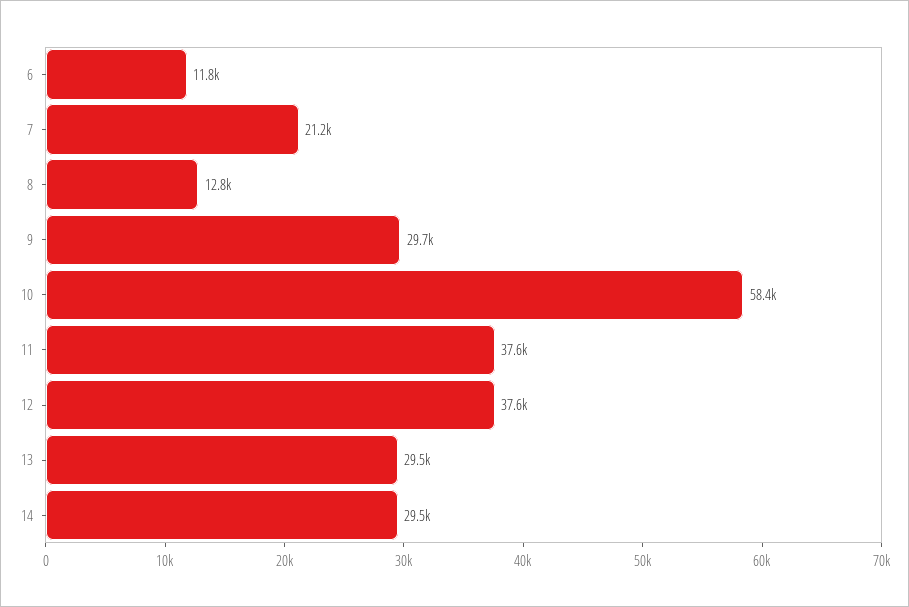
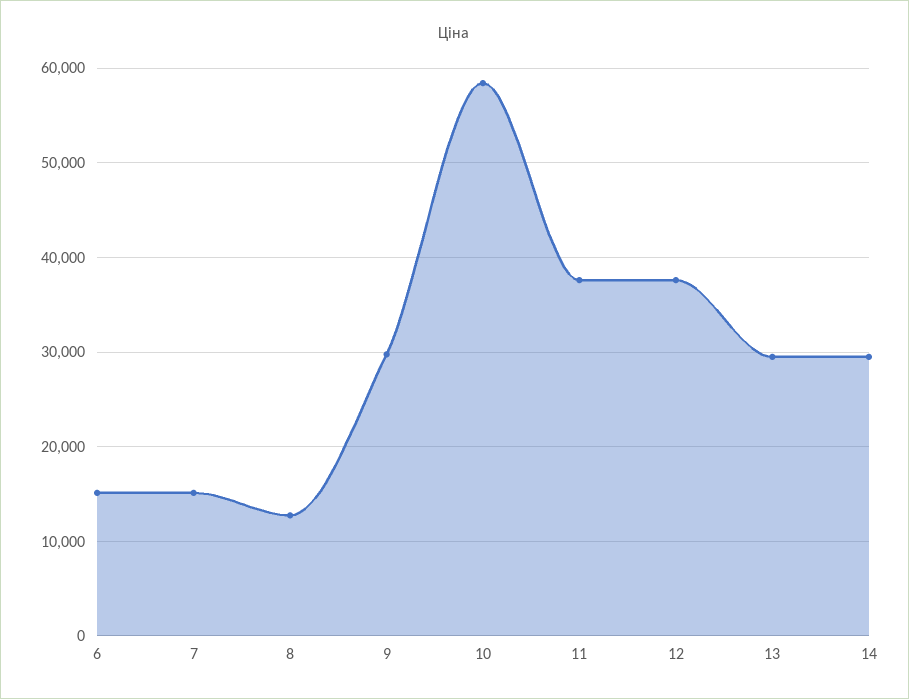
6: 11800 -> 15000
7: 21200 -> 15000

